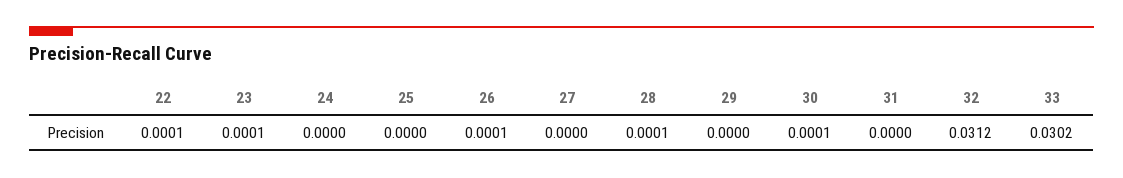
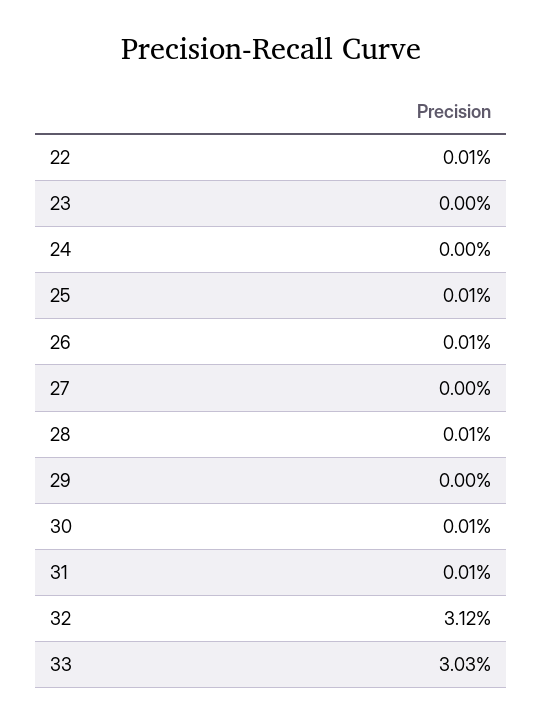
23: 0.0001 -> 0
25: 0 -> 0.0001
31: 0 -> 0.0001
33: 0.0302 -> 0.0303

